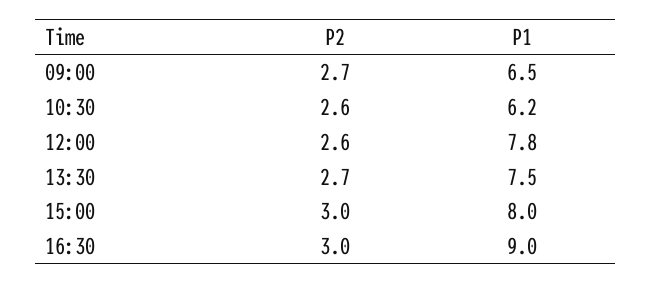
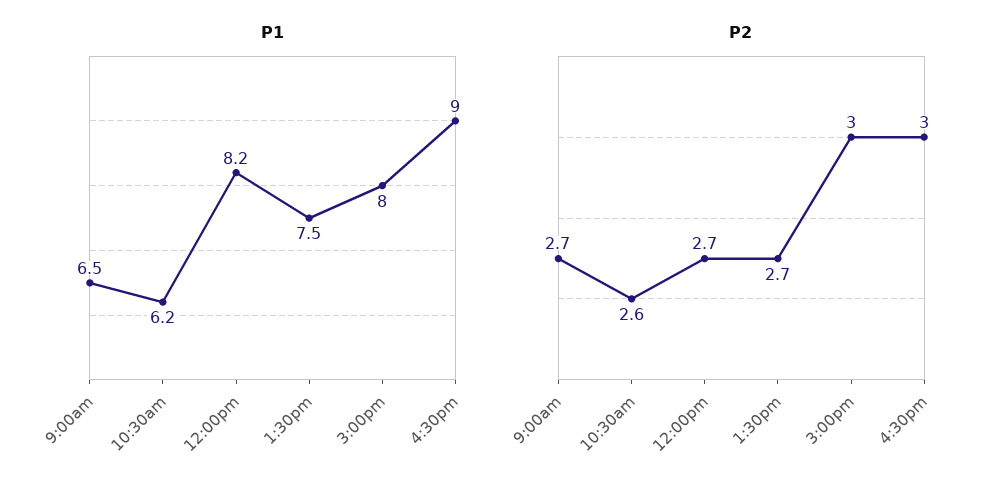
P2, 12:00: 2.6 -> 2.7
P1, 12:00: 7.8 -> 8.2

